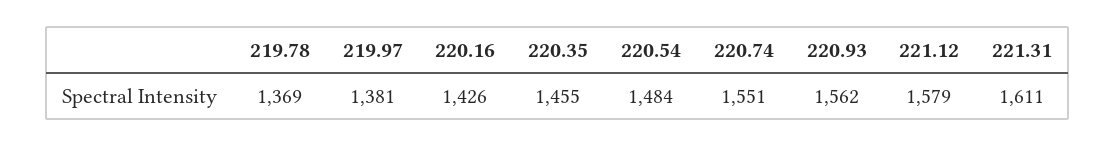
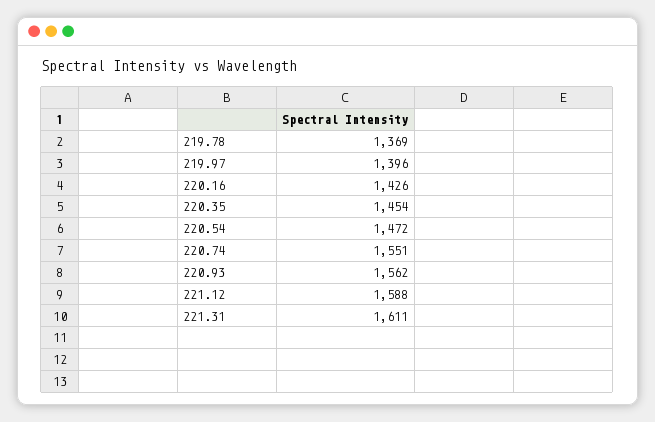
219.97: 1381 -> 1396
220.35: 1455 -> 1454
220.54: 1484 -> 1472
221.12: 1579 -> 1588

